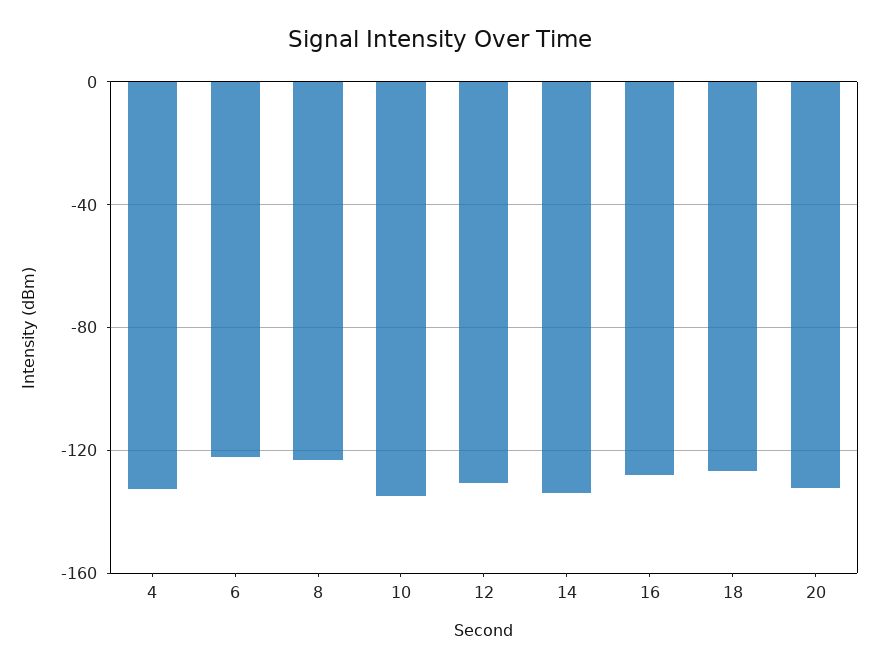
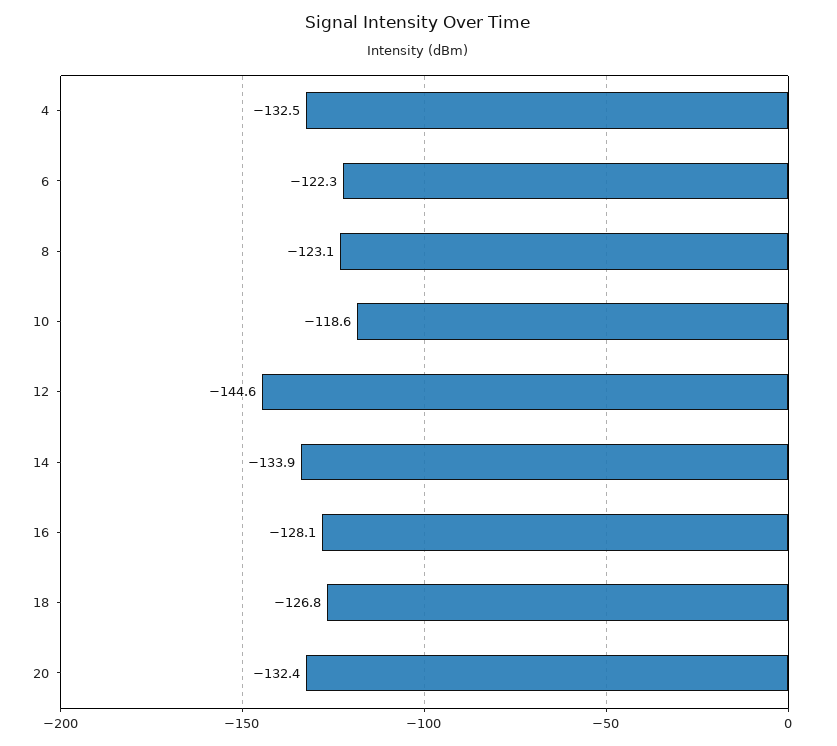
10: -135 -> -118.6
12: -130 -> -144.6

